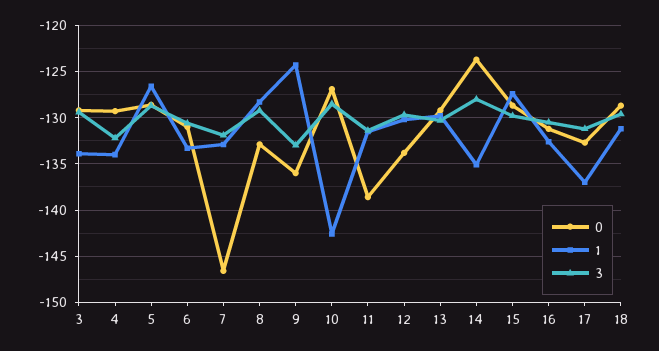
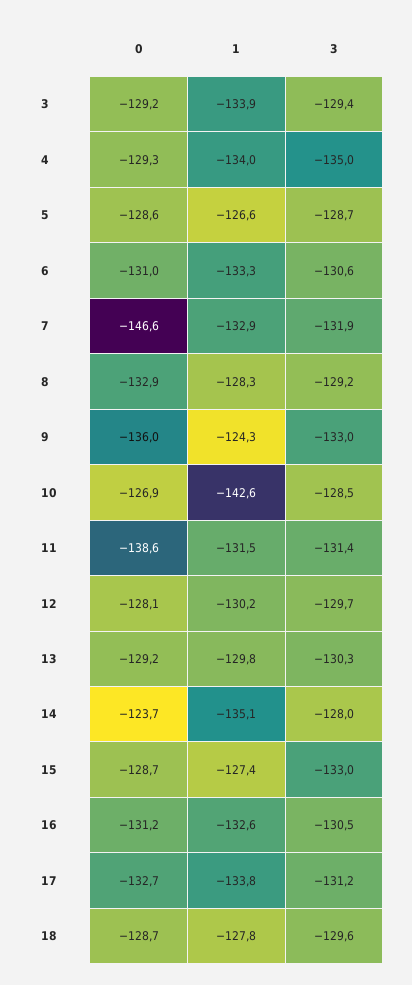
3, 4: -132 -> -135
0, 12: -134 -> -128.1
3, 15: -130 -> -133
1, 17: -137 -> -133.8
1, 18: -131 -> -127.8

